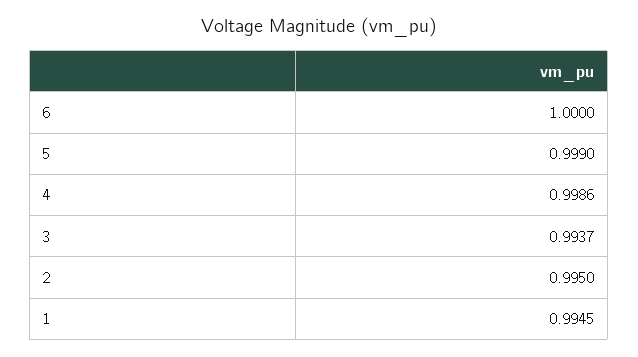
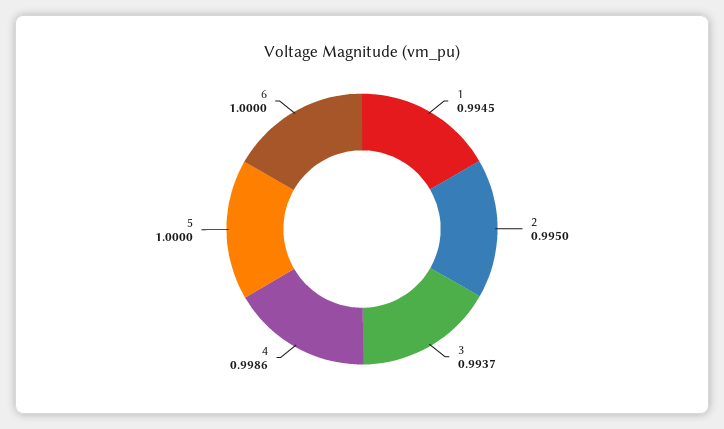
5: 0.999 -> 1

